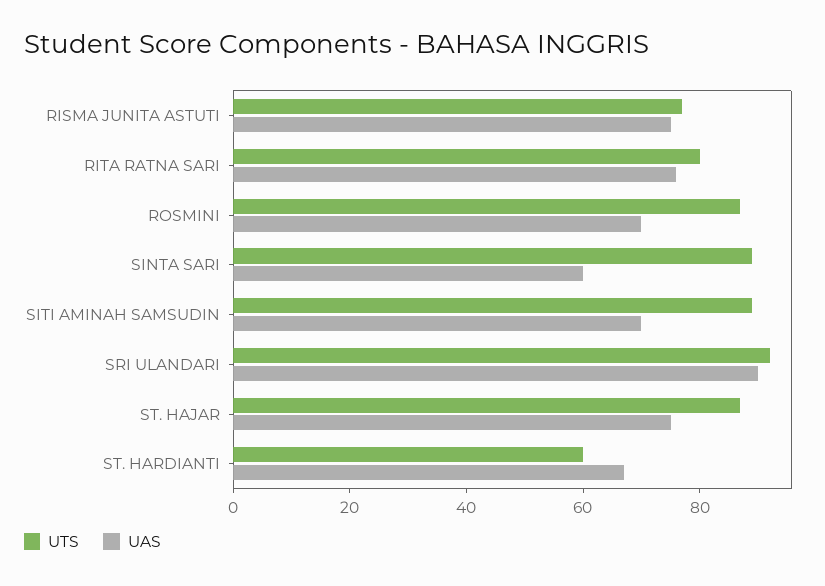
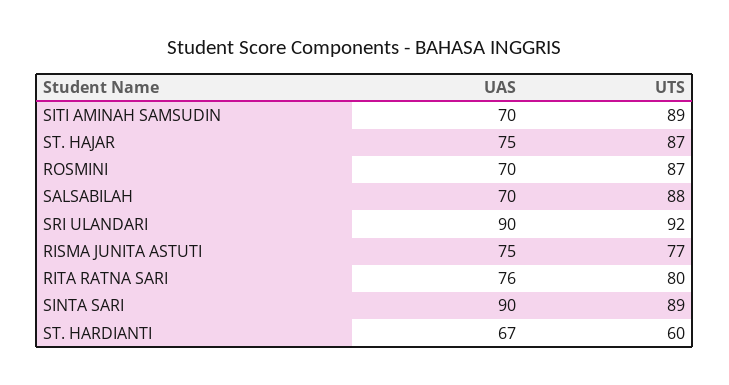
UAS, SINTA SARI: 60 -> 90
UAS, SALSABILAH: none -> 70
UTS, SALSABILAH: none -> 88

